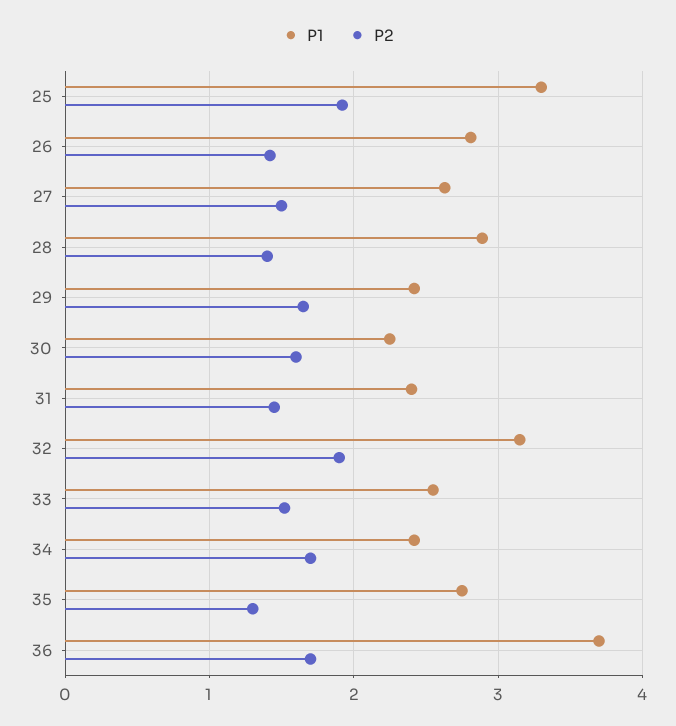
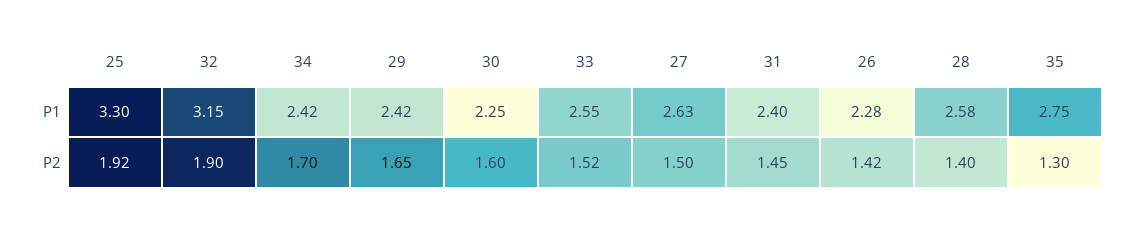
P1, 26: 2.8 -> 2.28
P1, 28: 2.9 -> 2.58
P1, 36: 3.7 -> none
P2, 36: 1.7 -> none

